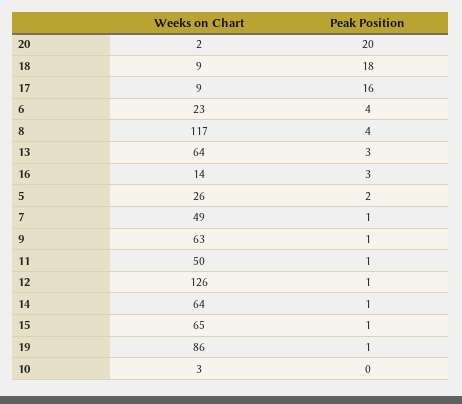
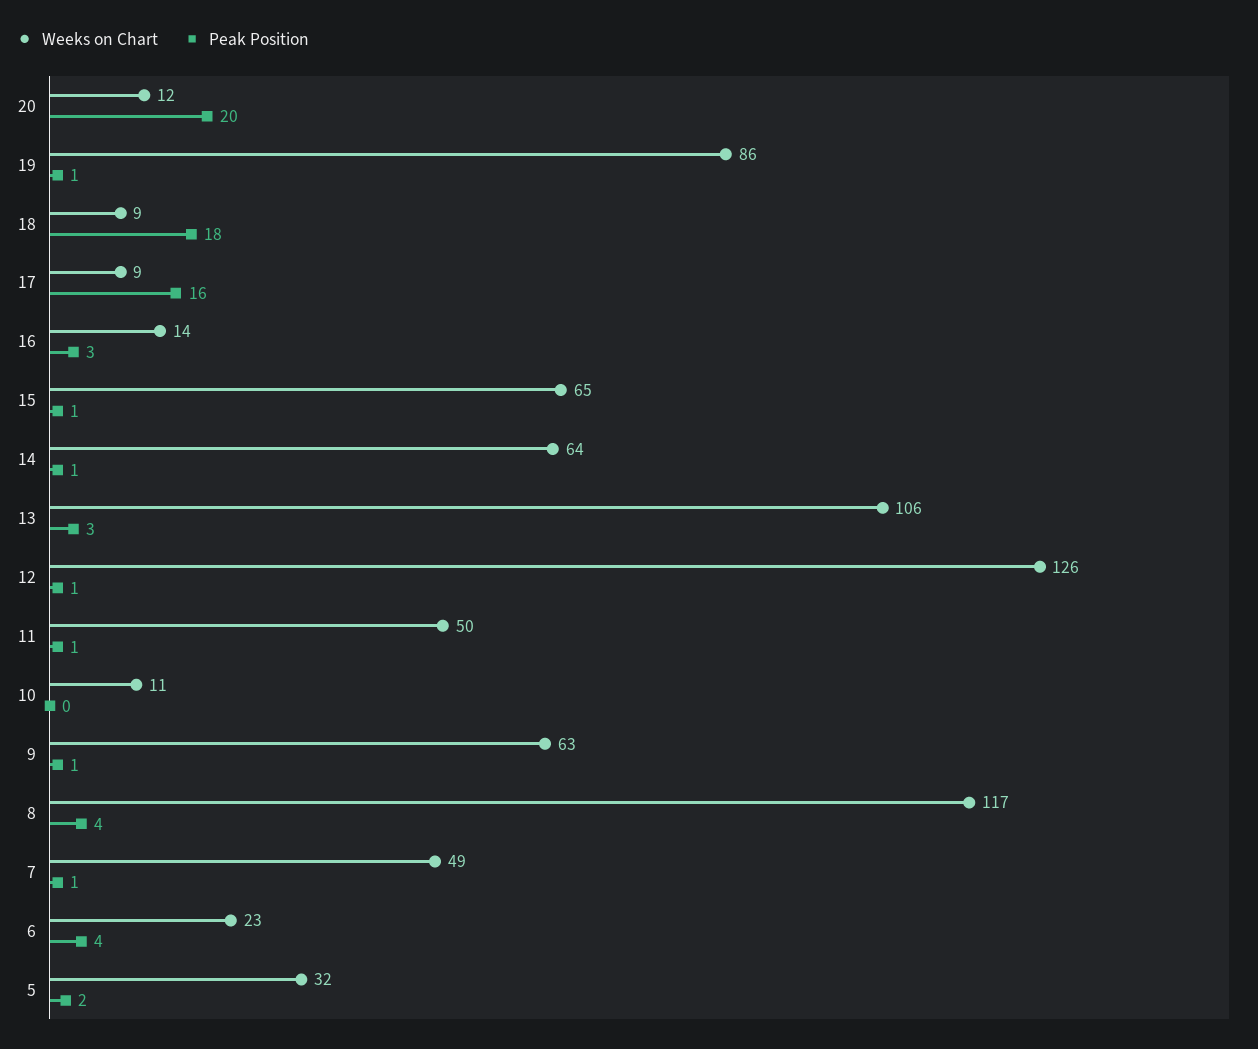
Weeks on Chart, 20: 2 -> 12
Weeks on Chart, 13: 64 -> 106
Weeks on Chart, 5: 26 -> 32
Weeks on Chart, 10: 3 -> 11

